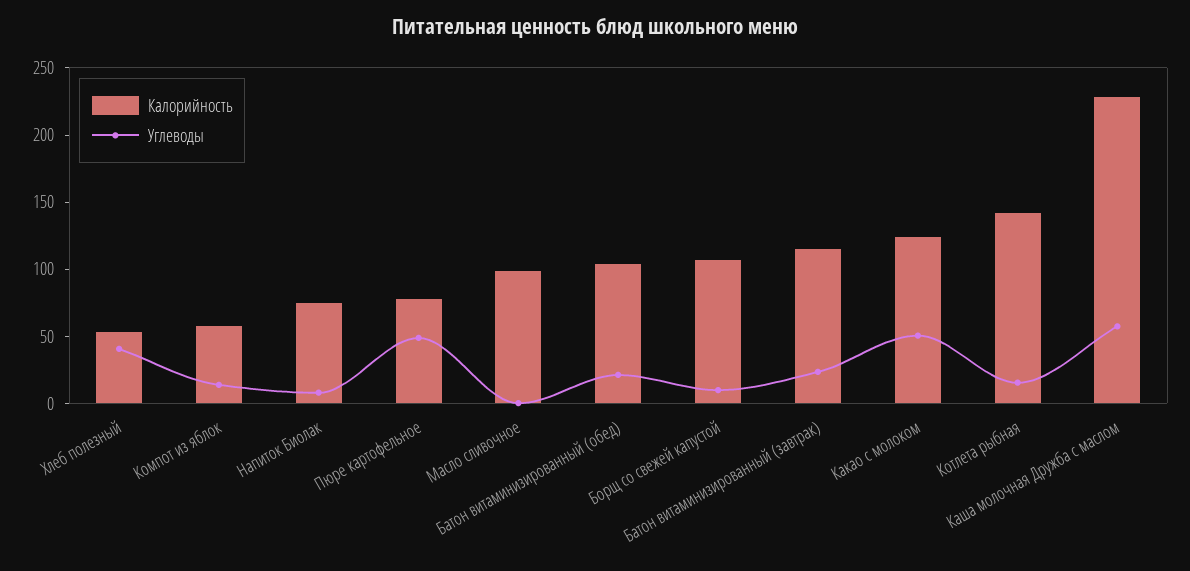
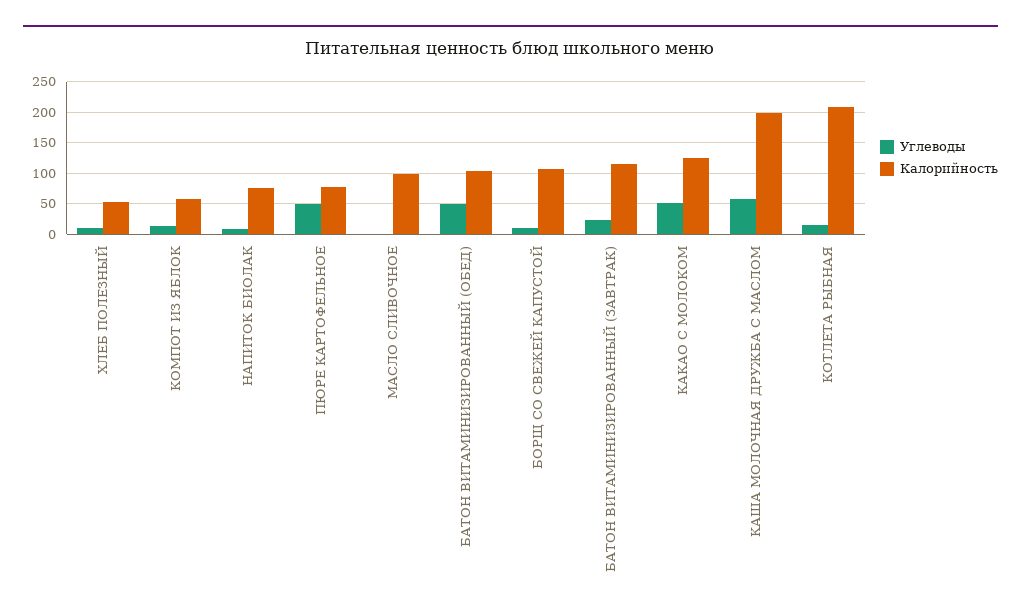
Углеводы, Хлеб полезный: 40 -> 10
Углеводы, Батон витаминизированный (обед): 20 -> 50
Калорийность, Котлета рыбная: 140 -> 210
Калорийность, Каша молочная Дружба с маслом: 230 -> 200

